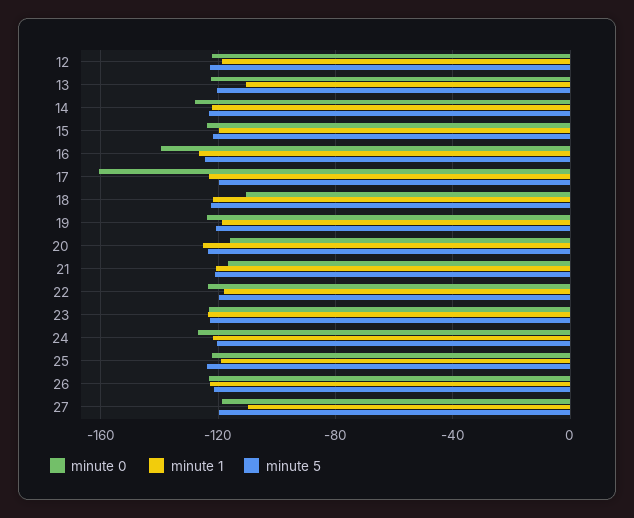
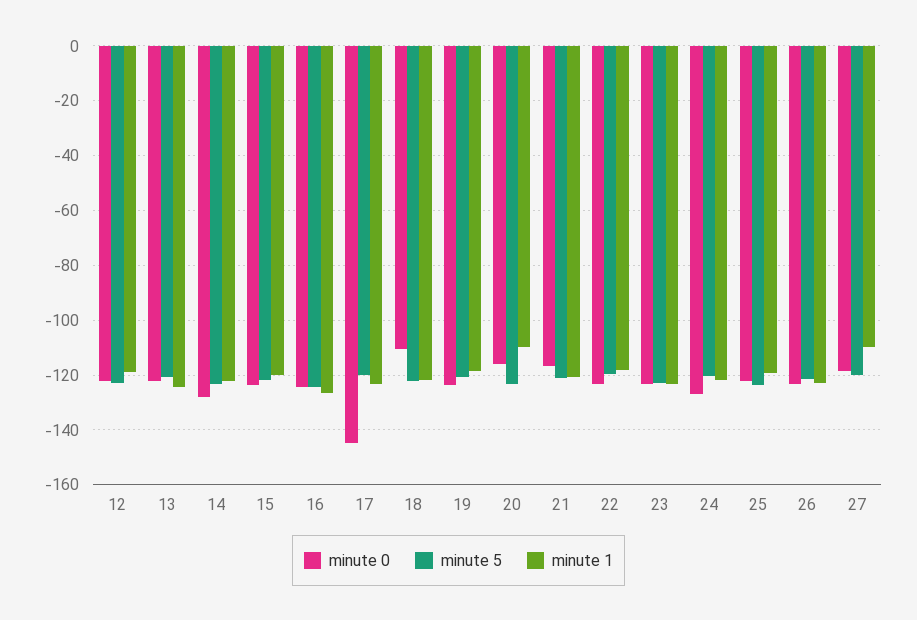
minute 1, 13: -110 -> -125
minute 0, 16: -140 -> -125
minute 0, 17: -160 -> -145
minute 1, 20: -125 -> -110

